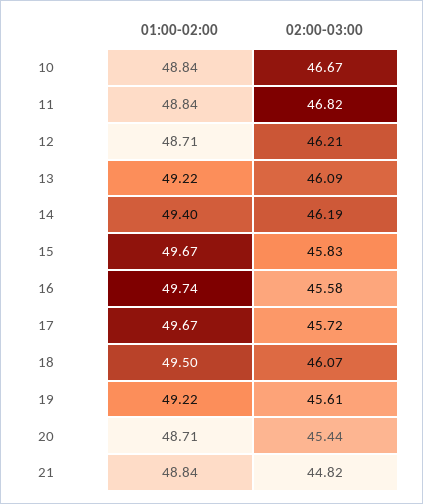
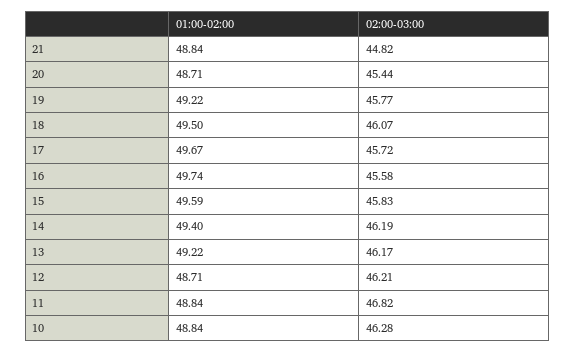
02:00-03:00, 10: 46.67 -> 46.28
02:00-03:00, 13: 46.09 -> 46.17
01:00-02:00, 15: 49.67 -> 49.59
02:00-03:00, 19: 45.61 -> 45.77

